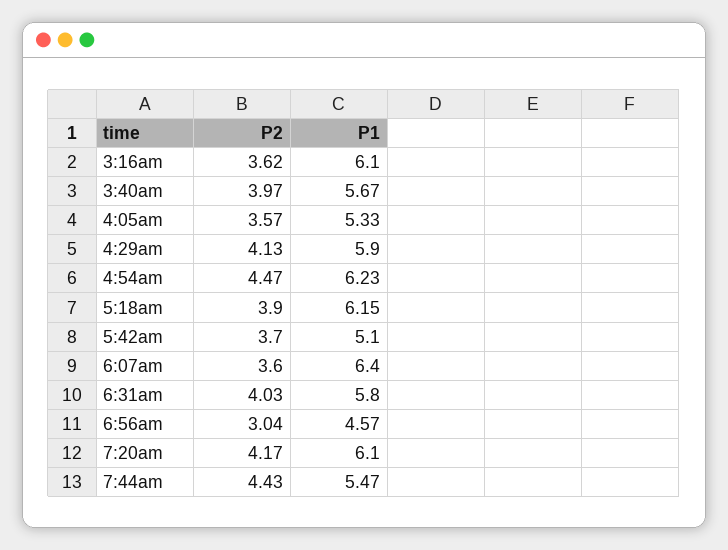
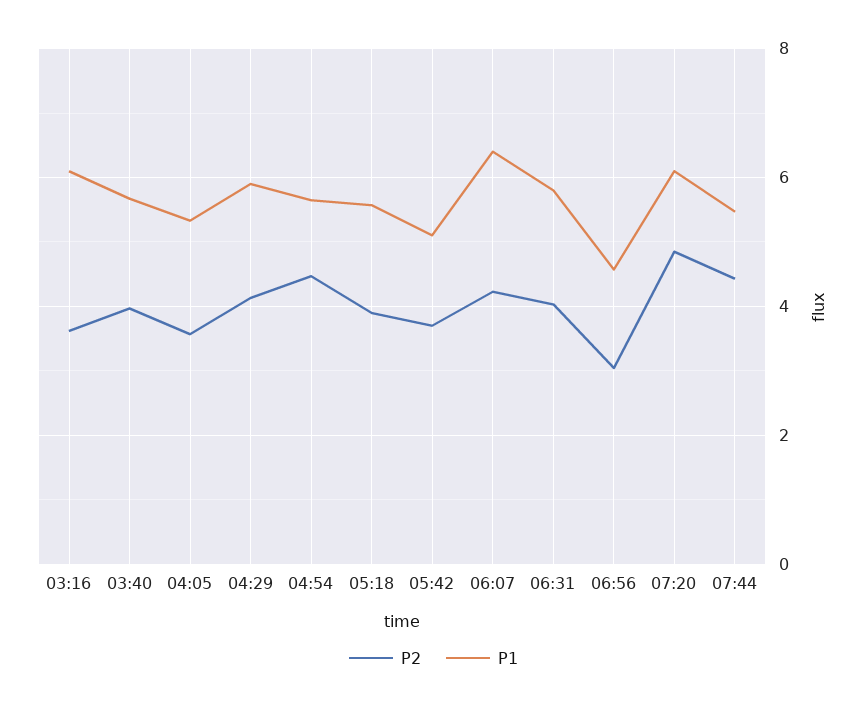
P1, 4:54am: 6.23 -> 5.6
P1, 5:18am: 6.15 -> 5.6
P2, 6:07am: 3.6 -> 4.2
P2, 7:20am: 4.17 -> 4.8

